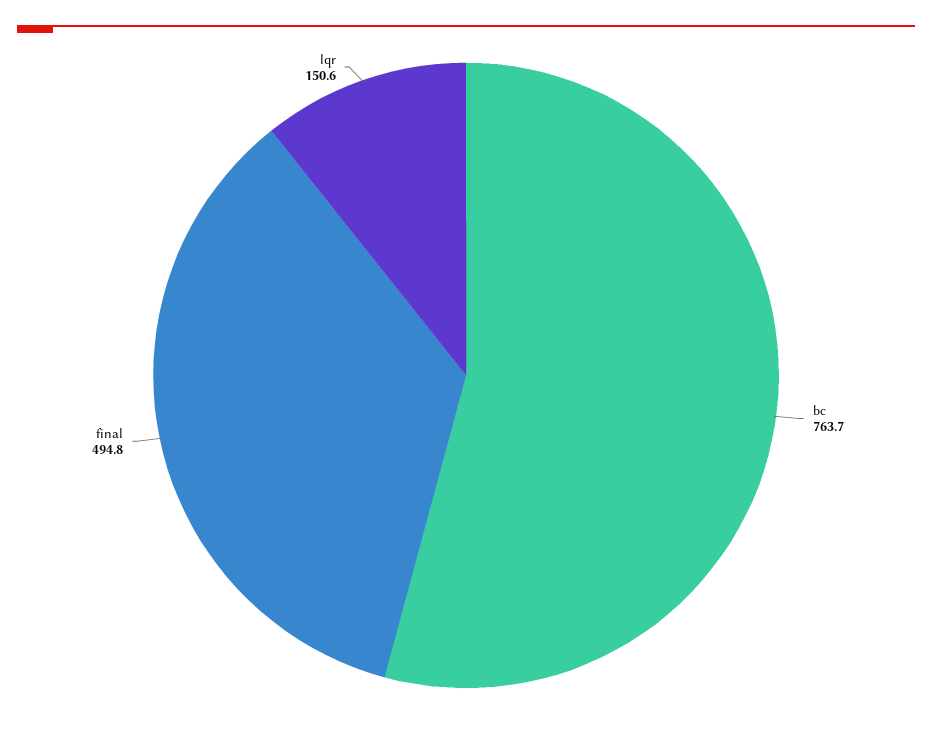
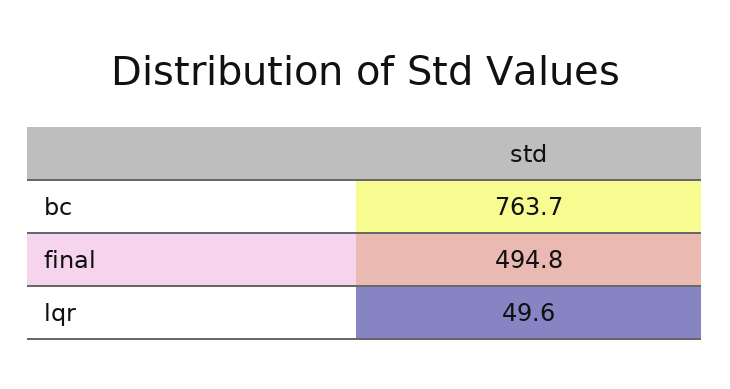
lqr: 150.6 -> 49.6

